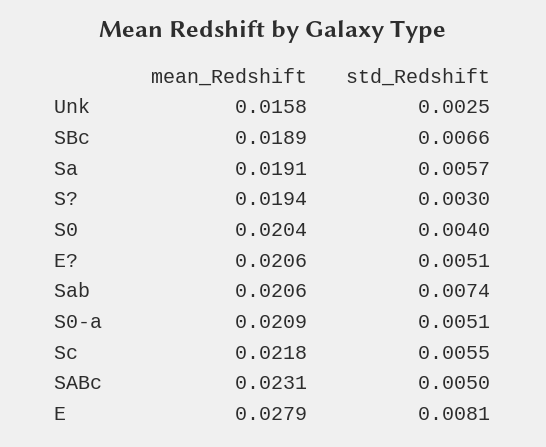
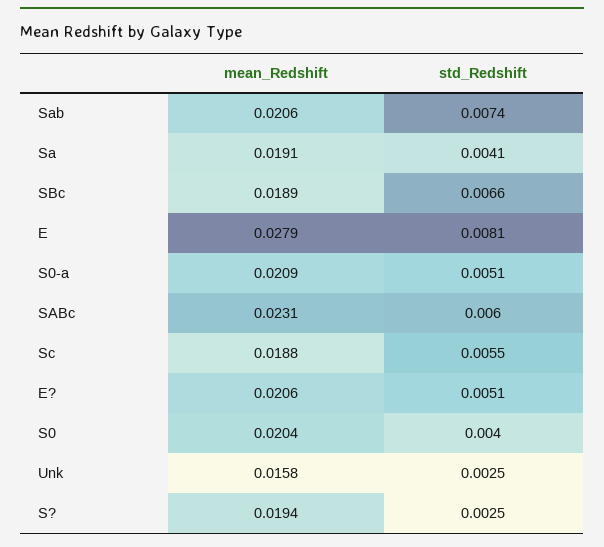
std_Redshift, Sa: 0.0057 -> 0.0041
std_Redshift, S?: 0.003 -> 0.0025
mean_Redshift, Sc: 0.0218 -> 0.0188
std_Redshift, SABc: 0.005 -> 0.006

